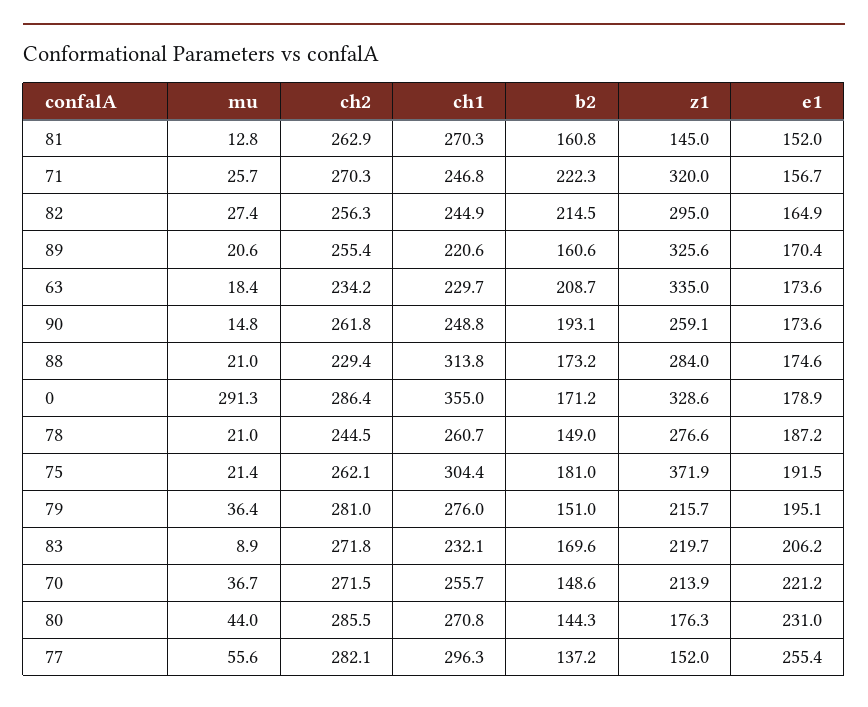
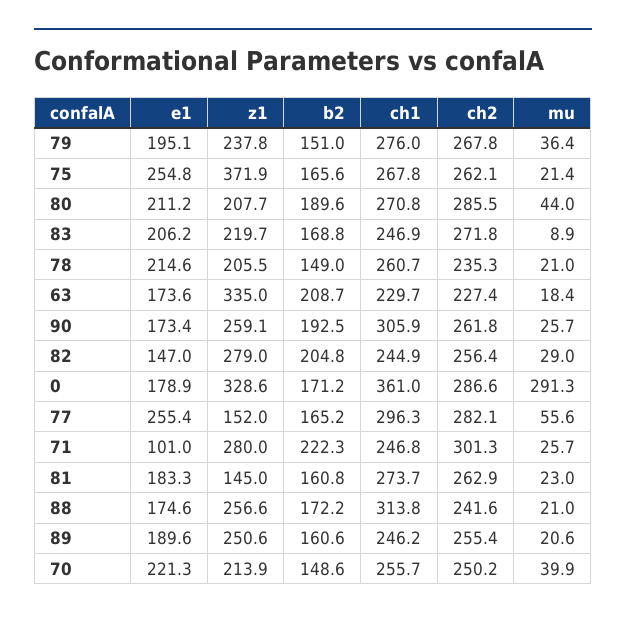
mu, 81: 12.8 -> 23
ch1, 81: 270.3 -> 273.7
e1, 81: 152 -> 183.3
ch2, 71: 270.3 -> 301.3
z1, 71: 320 -> 280
e1, 71: 156.7 -> 101
mu, 82: 27.4 -> 29
ch2, 82: 256.3 -> 256.4
b2, 82: 214.5 -> 204.8
z1, 82: 295 -> 279
e1, 82: 164.9 -> 147
ch1, 89: 220.6 -> 246.2
z1, 89: 325.6 -> 250.6
e1, 89: 170.4 -> 189.6
ch2, 63: 234.2 -> 227.4
mu, 90: 14.8 -> 25.7
ch1, 90: 248.8 -> 305.9
b2, 90: 193.1 -> 192.5
e1, 90: 173.6 -> 173.4
ch2, 88: 229.4 -> 241.6
b2, 88: 173.2 -> 172.2
z1, 88: 284 -> 256.6
ch2, 0: 286.4 -> 286.6
ch1, 0: 355 -> 361
ch2, 78: 244.5 -> 235.3
z1, 78: 276.6 -> 205.5
e1, 78: 187.2 -> 214.6
ch1, 75: 304.4 -> 267.8
b2, 75: 181 -> 165.6
e1, 75: 191.5 -> 254.8
ch2, 79: 281 -> 267.8
z1, 79: 215.7 -> 237.8
ch1, 83: 232.1 -> 246.9
b2, 83: 169.6 -> 168.8
mu, 70: 36.7 -> 39.9
ch2, 70: 271.5 -> 250.2
e1, 70: 221.2 -> 221.3
b2, 80: 144.3 -> 189.6
z1, 80: 176.3 -> 207.7
e1, 80: 231 -> 211.2
b2, 77: 137.2 -> 165.2

